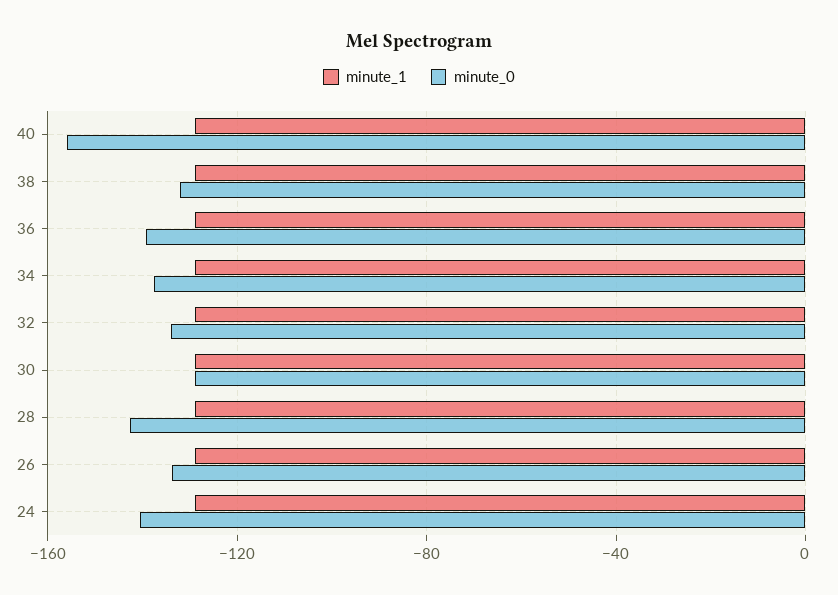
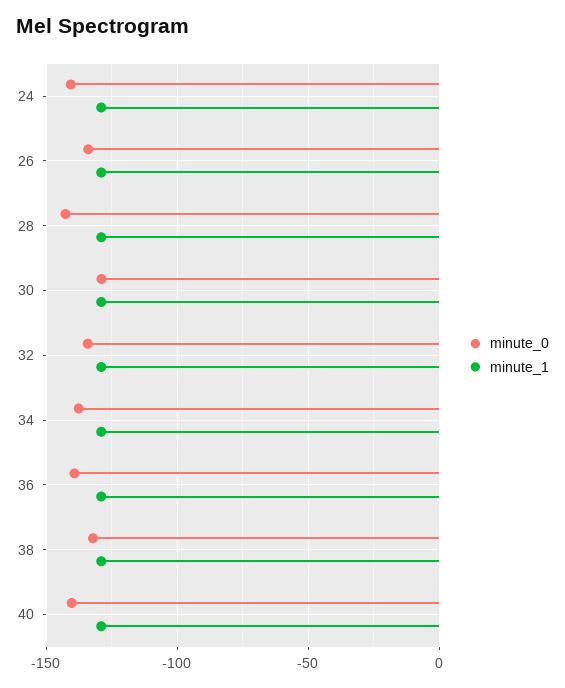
minute_0, 40: -155 -> -140

